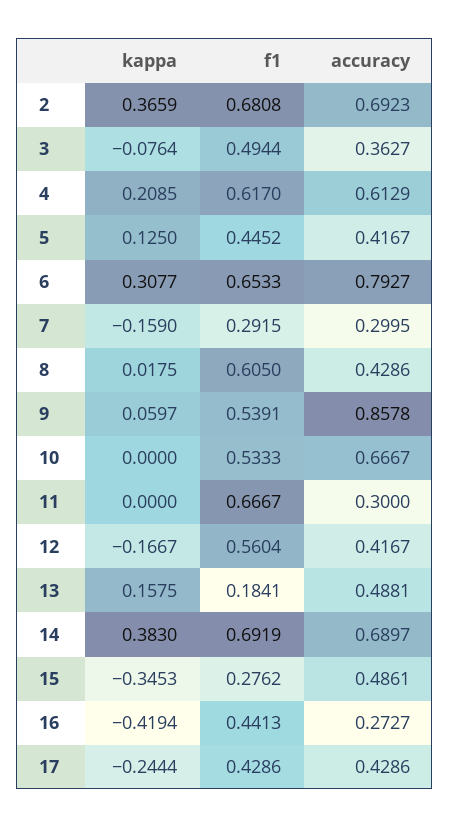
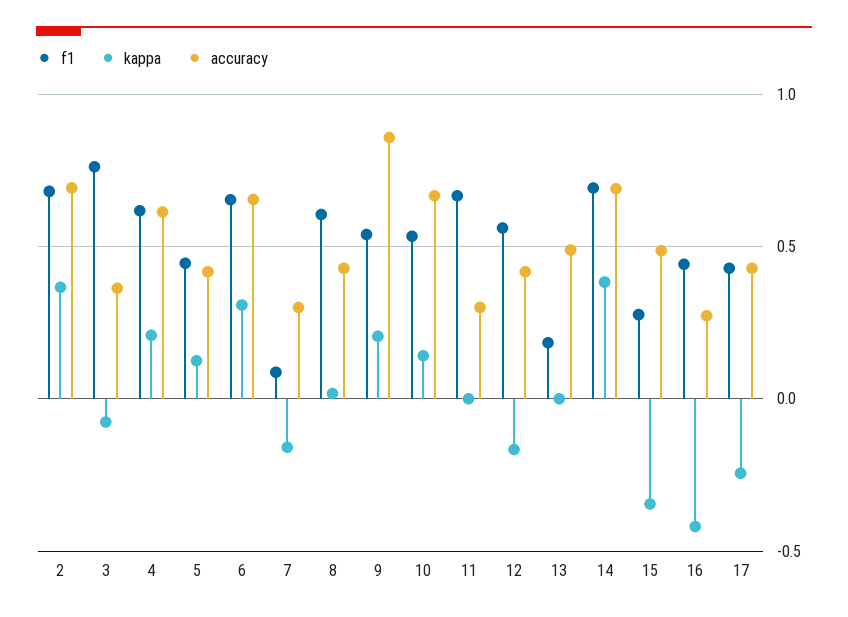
f1, 3: 0.4944 -> 0.75
accuracy, 6: 0.7927 -> 0.65
f1, 7: 0.2915 -> 0.1
kappa, 9: 0.0597 -> 0.2
kappa, 10: 0 -> 0.15
kappa, 13: 0.1575 -> 0

